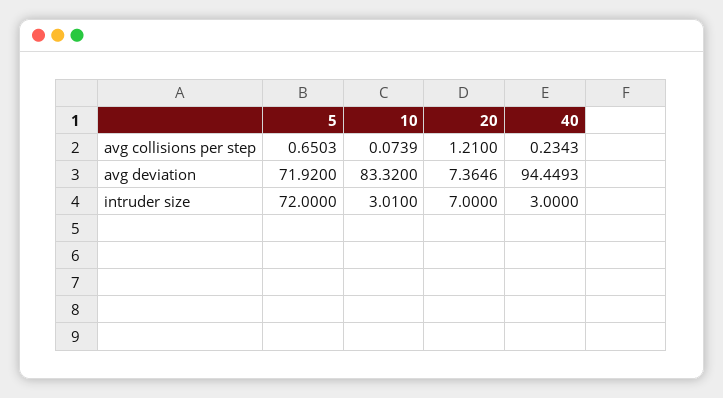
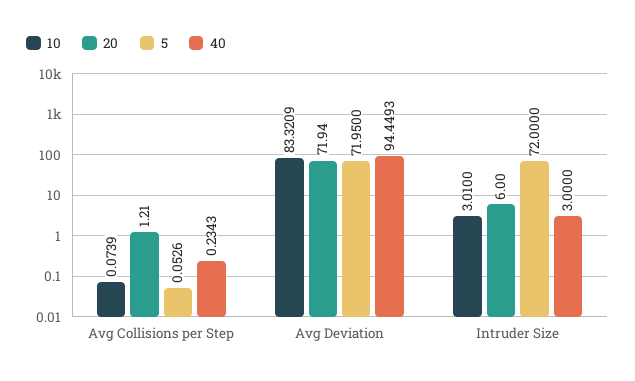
5, avg collisions per step: 0.6503 -> 0.0526
5, avg deviation: 71.92 -> 71.95
10, avg deviation: 83.32 -> 83.3209
20, avg deviation: 7.3646 -> 71.94
20, intruder size: 7 -> 6

